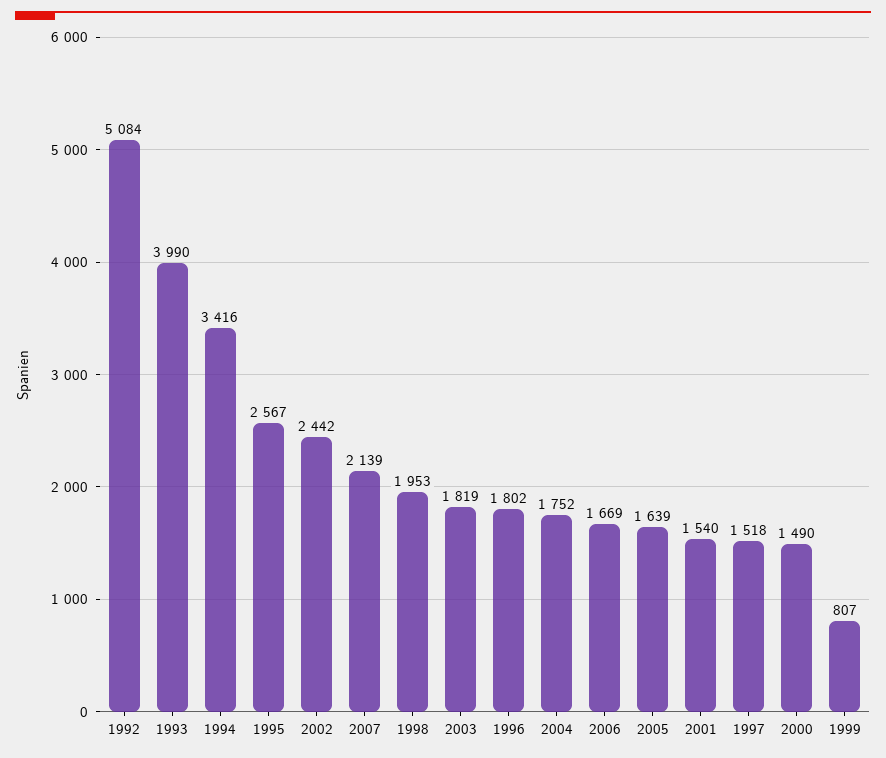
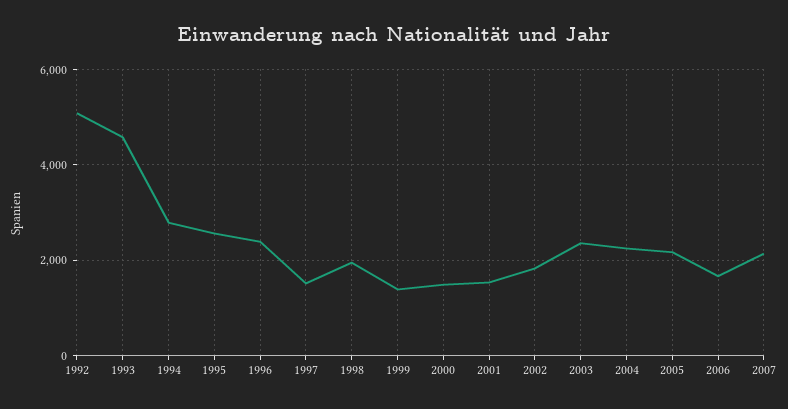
1993: 3990 -> 4600
1994: 3416 -> 2800
2002: 2442 -> 1800
2003: 1819 -> 2400
1996: 1802 -> 2400
2004: 1752 -> 2200
2005: 1639 -> 2200
1999: 807 -> 1400

